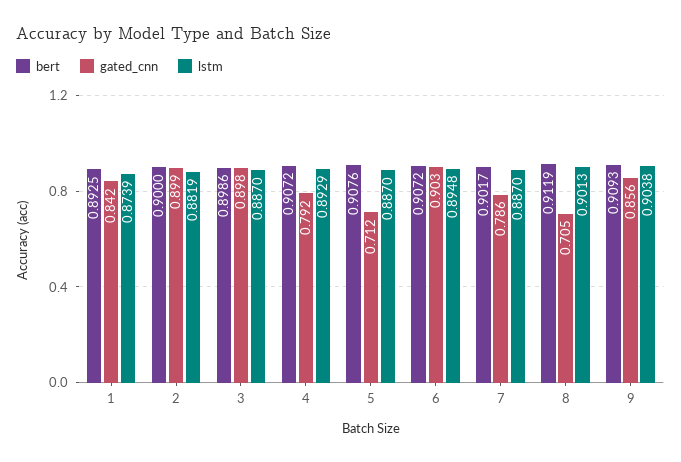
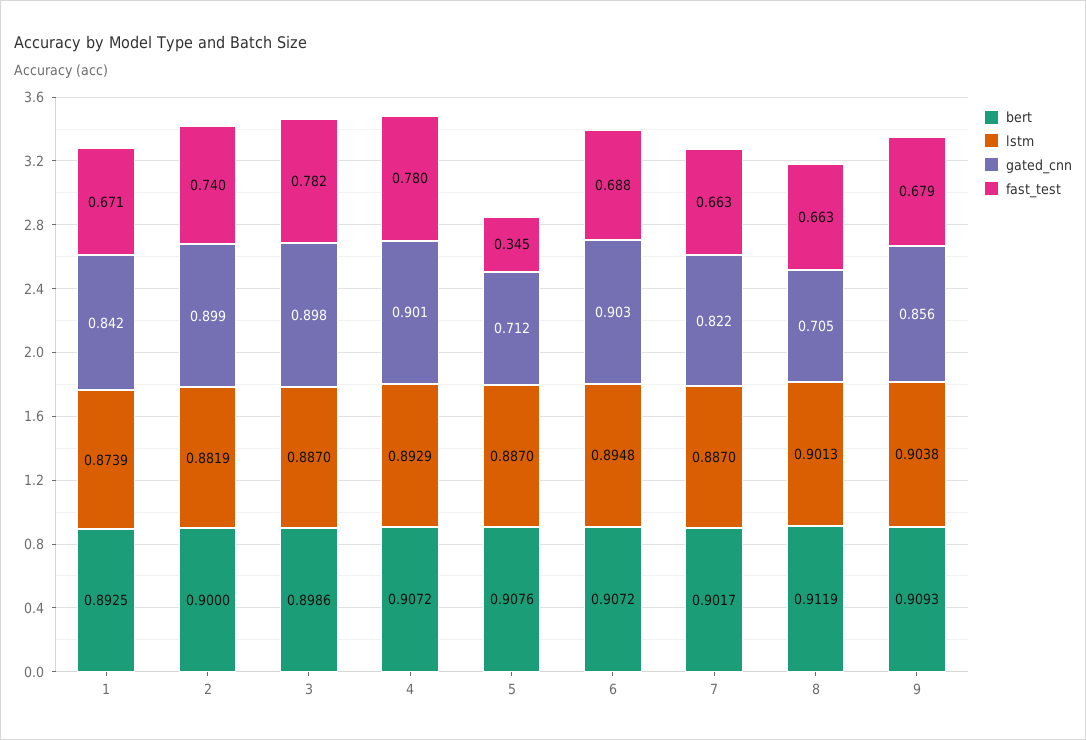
gated_cnn, 4: 0.792 -> 0.901
gated_cnn, 7: 0.786 -> 0.822
fast_test, 1: none -> 0.671
fast_test, 2: none -> 0.74
fast_test, 3: none -> 0.782
fast_test, 4: none -> 0.78
fast_test, 5: none -> 0.345
fast_test, 6: none -> 0.688
fast_test, 7: none -> 0.663
fast_test, 8: none -> 0.663
fast_test, 9: none -> 0.679

